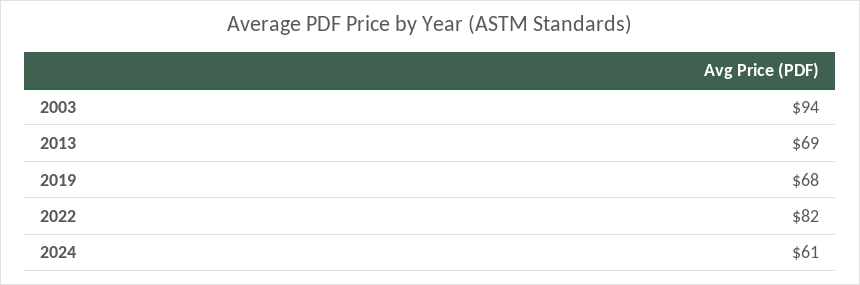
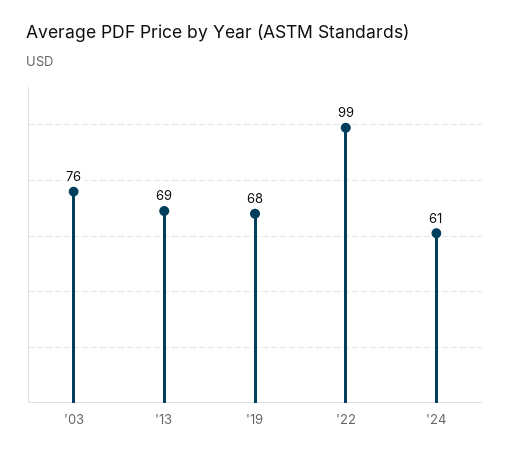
2003: 94 -> 76
2022: 82 -> 99

